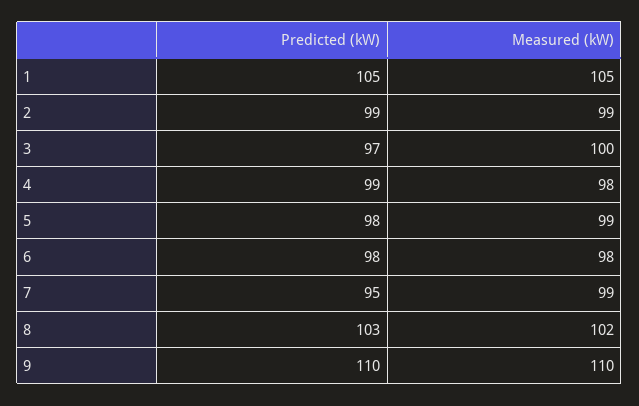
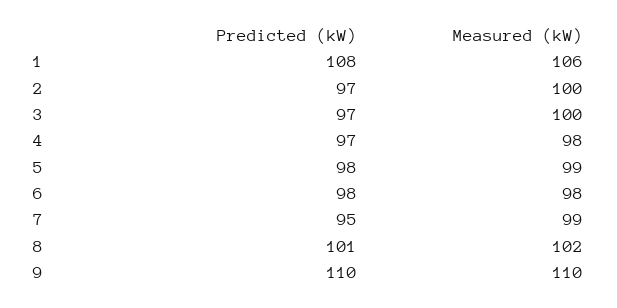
Predicted (kW), 1: 105 -> 108
Measured (kW), 1: 105 -> 106
Predicted (kW), 2: 99 -> 97
Measured (kW), 2: 99 -> 100
Predicted (kW), 4: 99 -> 97
Predicted (kW), 8: 103 -> 101

